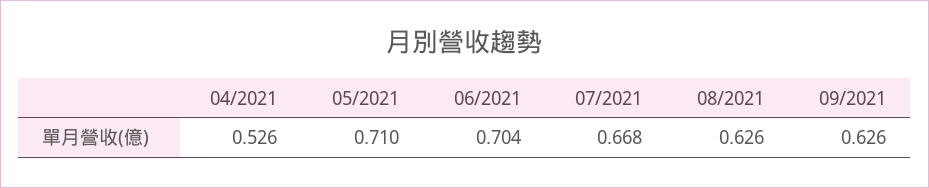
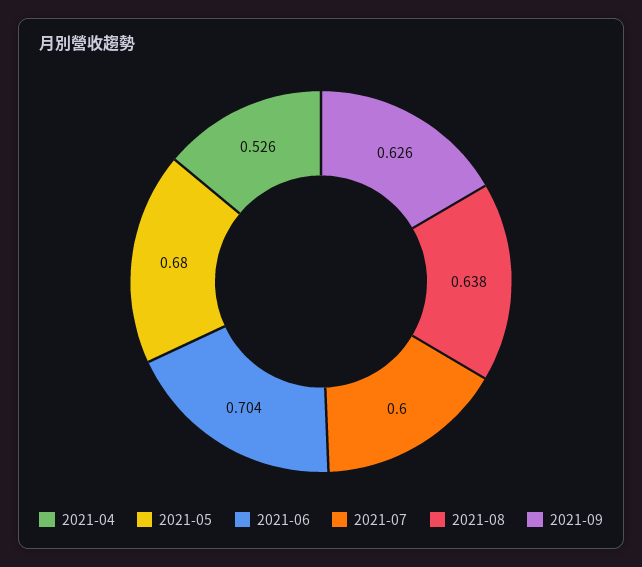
05/2021: 0.71 -> 0.68
07/2021: 0.668 -> 0.6
08/2021: 0.626 -> 0.638

